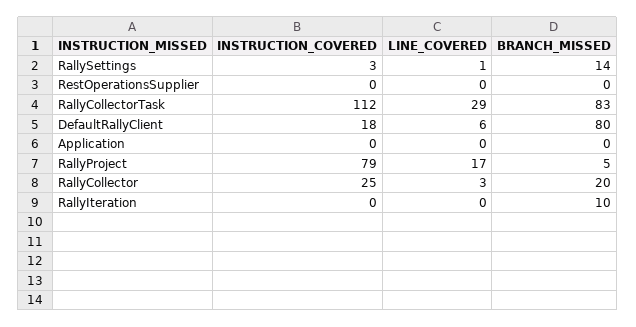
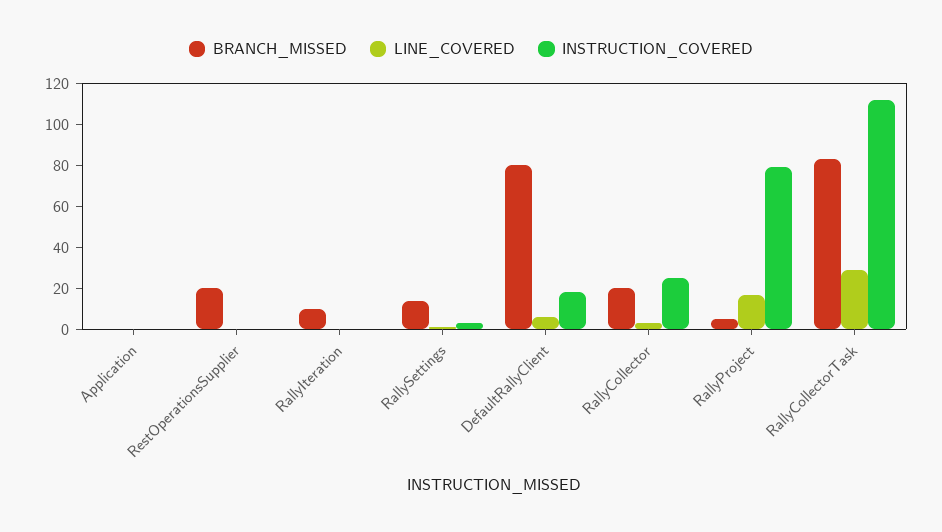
BRANCH_MISSED, RestOperationsSupplier: 0 -> 20

